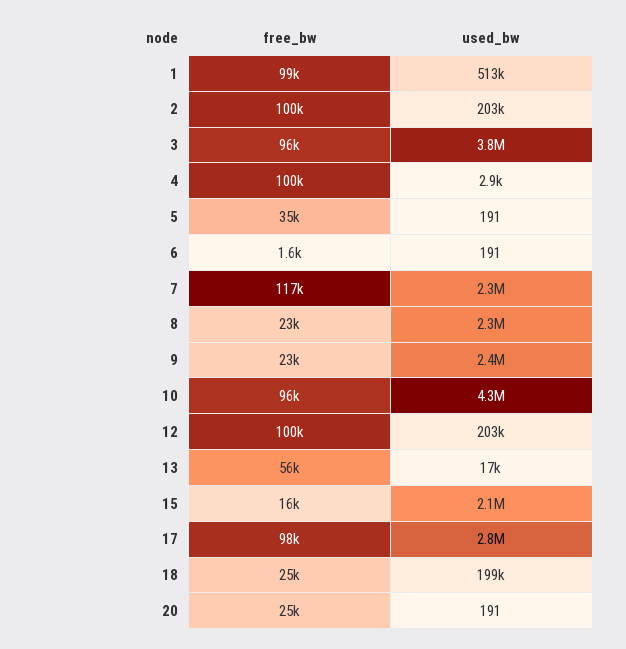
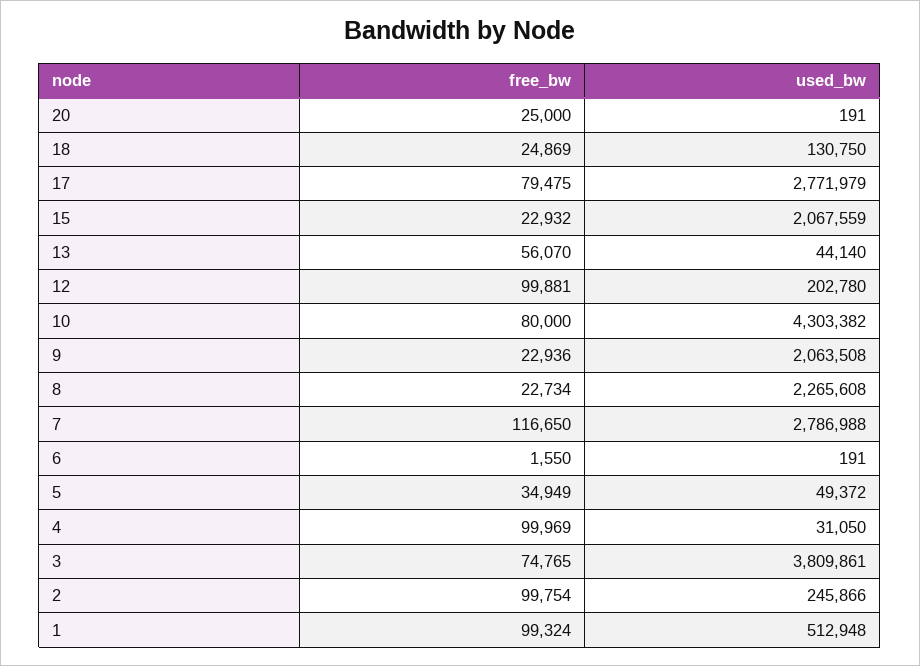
used_bw, 2: 203000 -> 245866
free_bw, 3: 96000 -> 74765
used_bw, 4: 2900 -> 31050
used_bw, 5: 191 -> 49372
used_bw, 7: 2300000 -> 2786988
used_bw, 9: 2400000 -> 2063508
free_bw, 10: 96000 -> 80000
used_bw, 13: 17000 -> 44140
free_bw, 15: 16000 -> 22932
free_bw, 17: 98000 -> 79475
used_bw, 18: 199000 -> 130750

